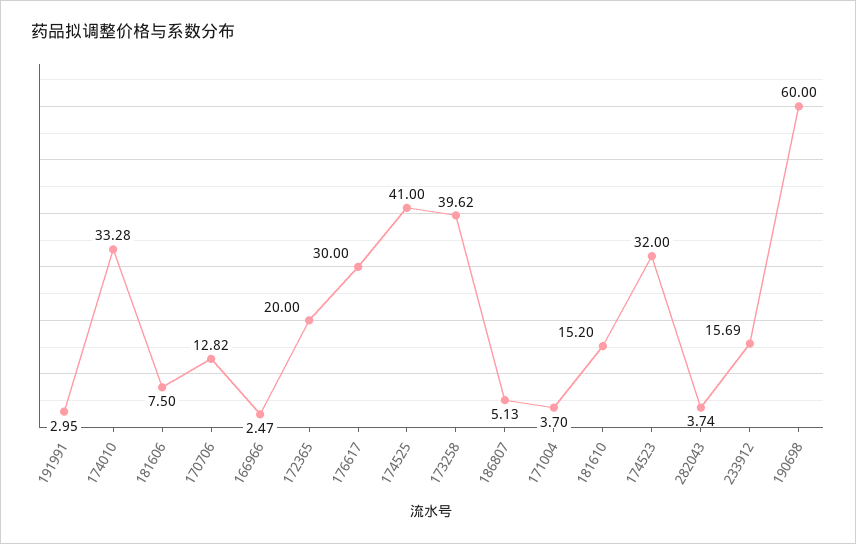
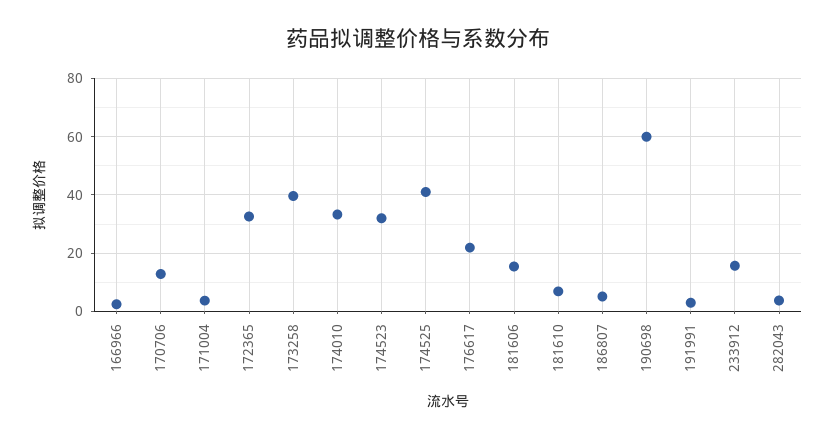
181606: 7.5 -> 15
172365: 20 -> 32.5
176617: 30 -> 22.5
181610: 15.2 -> 7.5

